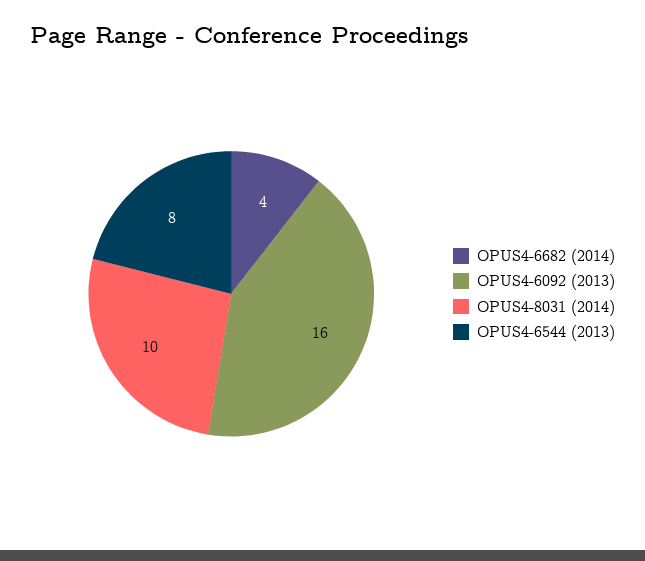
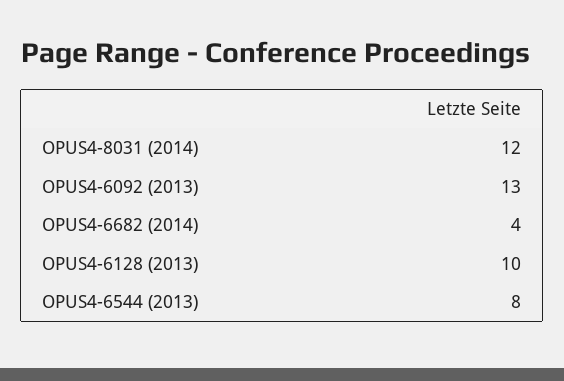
OPUS4-6092 (2013): 16 -> 13
OPUS4-8031 (2014): 10 -> 12
OPUS4-6128 (2013): none -> 10

